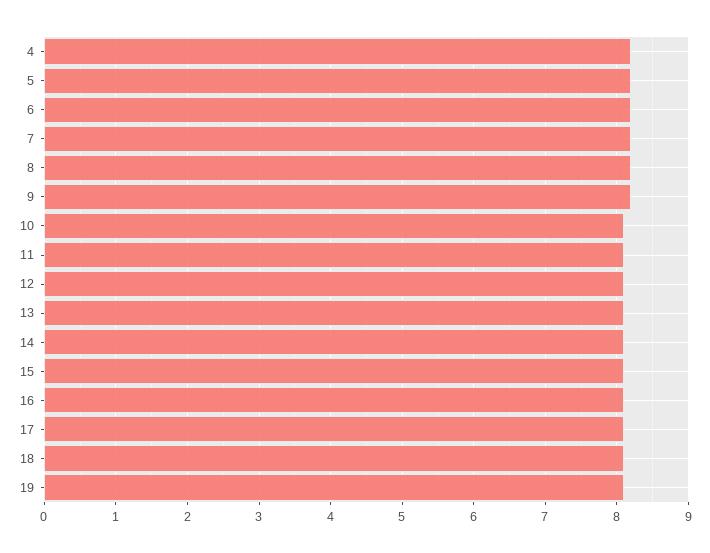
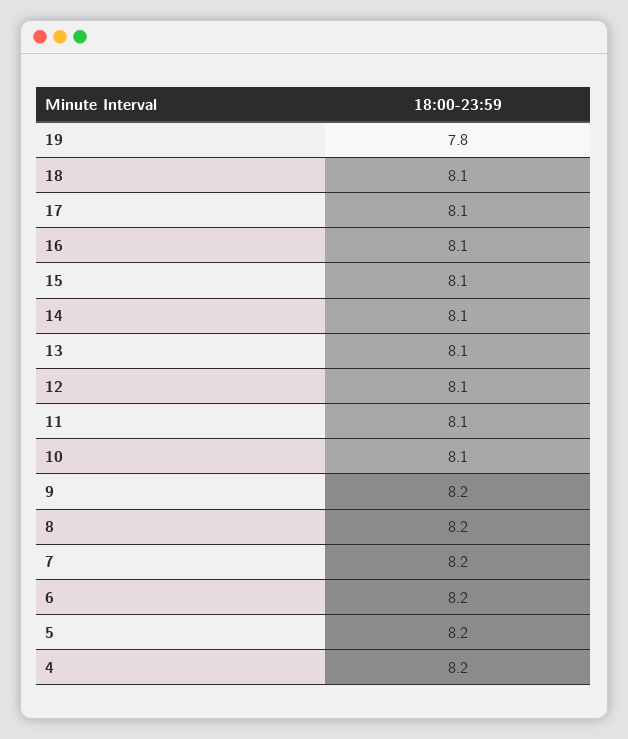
19: 8.1 -> 7.8

